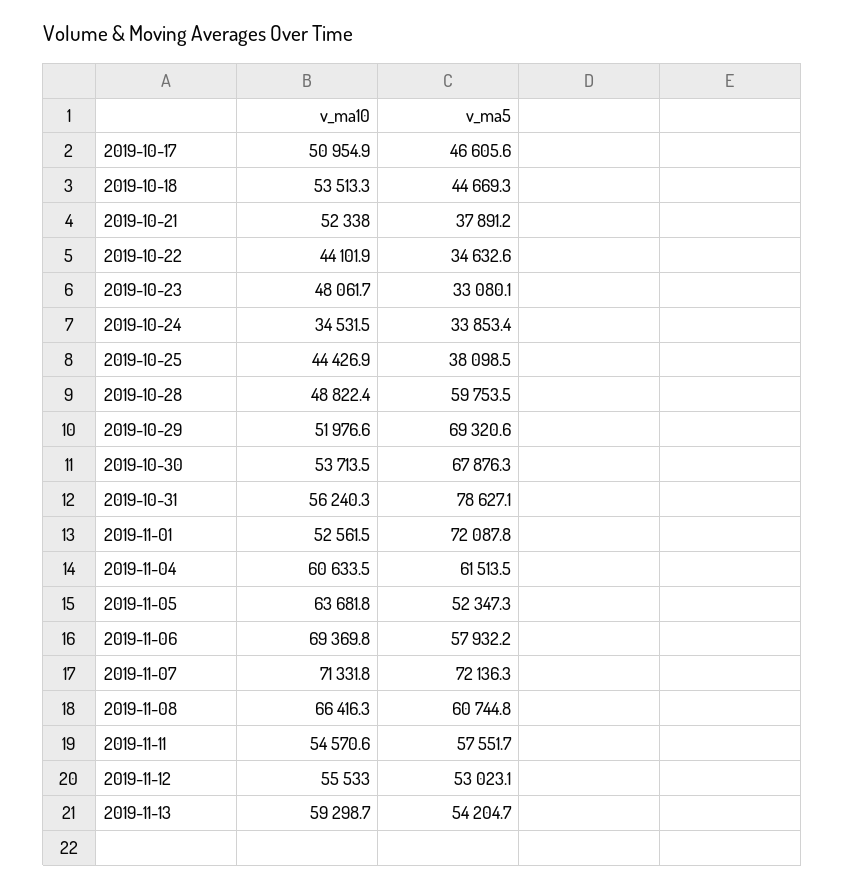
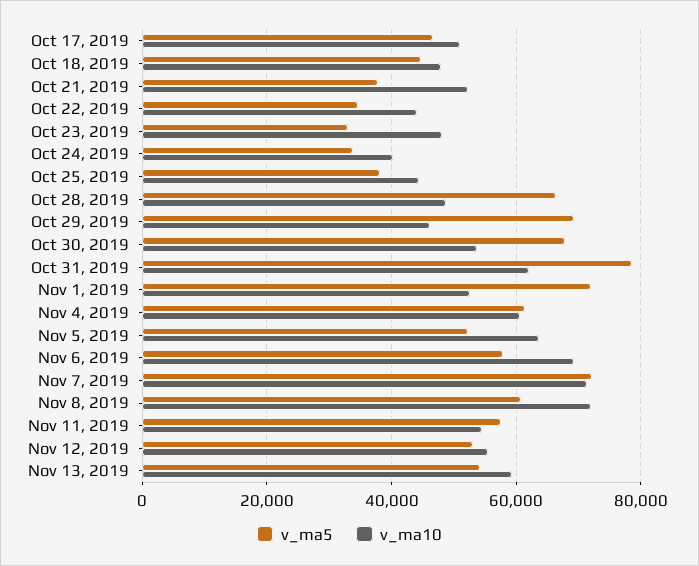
v_ma10, 2019-10-18: 53513.3 -> 48000
v_ma10, 2019-10-24: 34531.5 -> 40000
v_ma5, 2019-10-28: 59753.5 -> 66000
v_ma10, 2019-10-29: 51976.6 -> 46000
v_ma10, 2019-10-31: 56240.3 -> 62000
v_ma10, 2019-11-08: 66416.3 -> 72000

